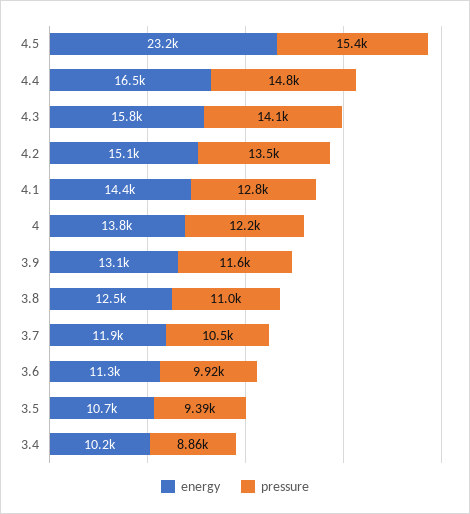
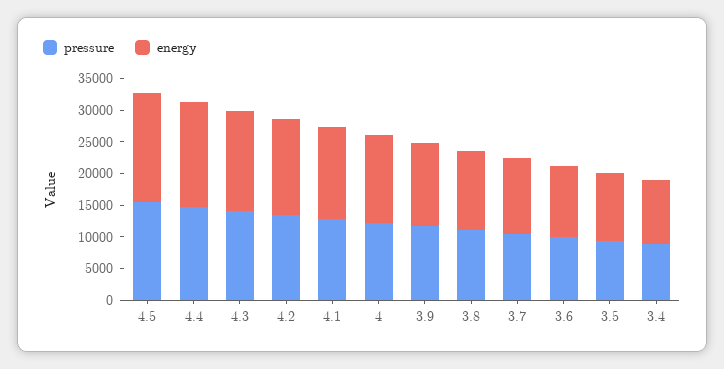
energy, 4.5: 23200 -> 17500

